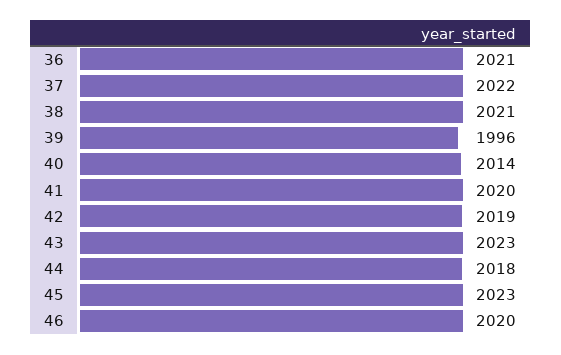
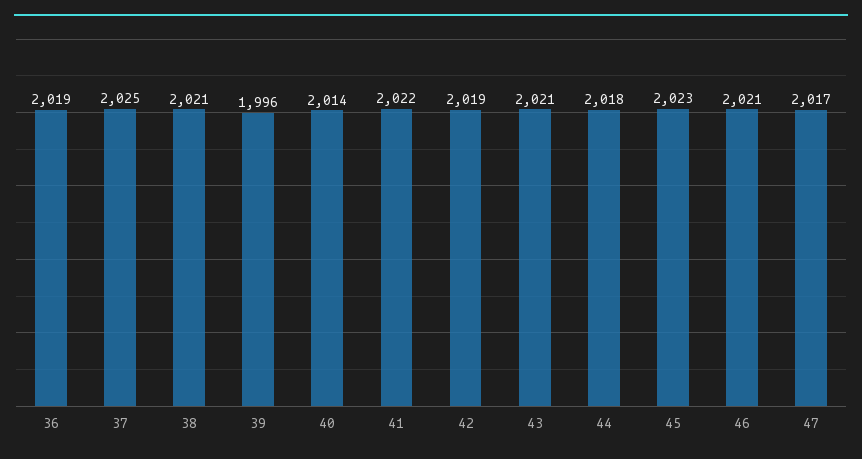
36: 2021 -> 2019
37: 2022 -> 2025
41: 2020 -> 2022
43: 2023 -> 2021
46: 2020 -> 2021
47: none -> 2017

